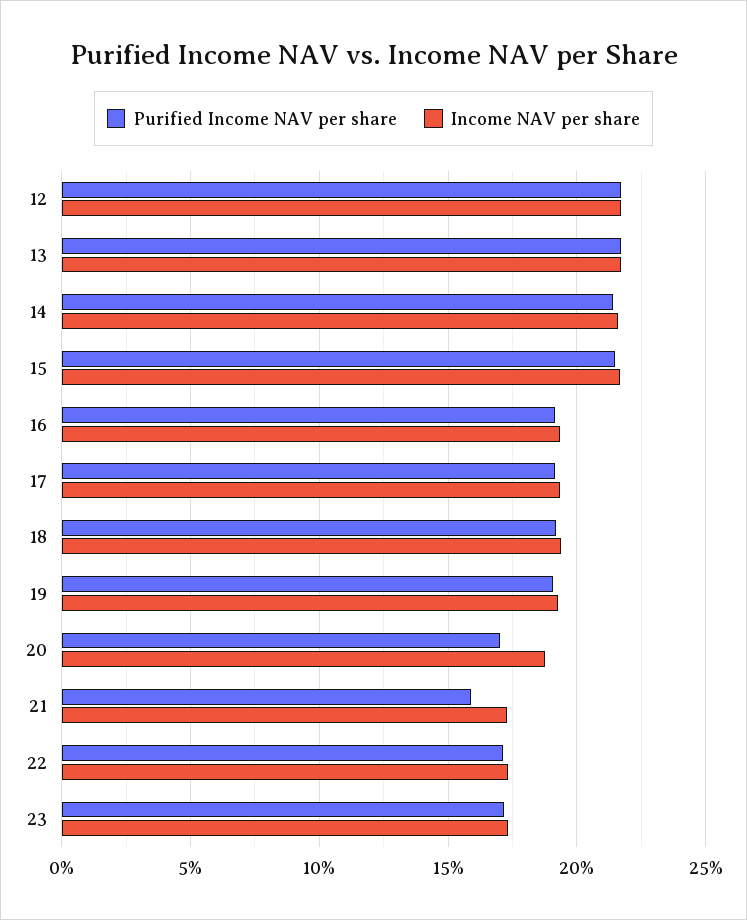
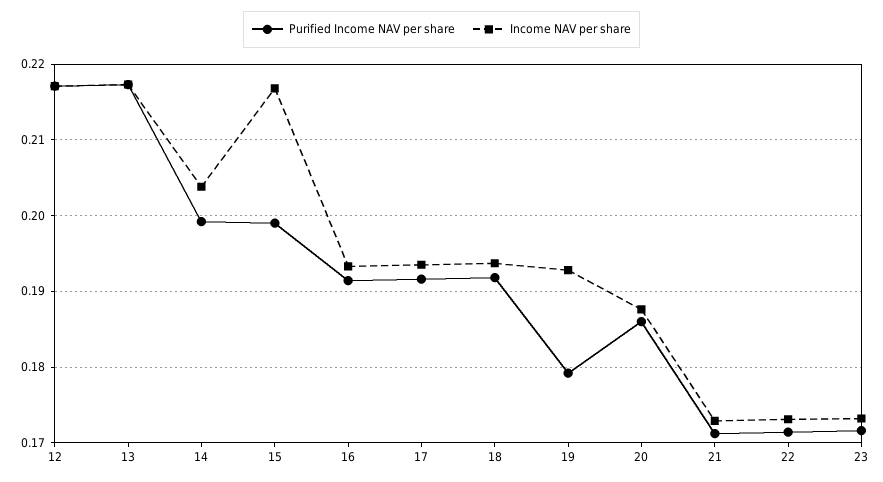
Purified Income NAV per share, 14: 0.215 -> 0.199
Income NAV per share, 14: 0.215 -> 0.204
Purified Income NAV per share, 15: 0.215 -> 0.199
Purified Income NAV per share, 19: 0.19 -> 0.179
Purified Income NAV per share, 20: 0.17 -> 0.186
Purified Income NAV per share, 21: 0.16 -> 0.171

